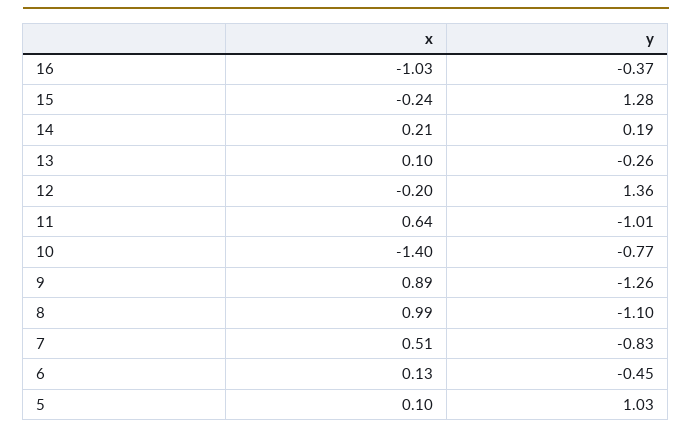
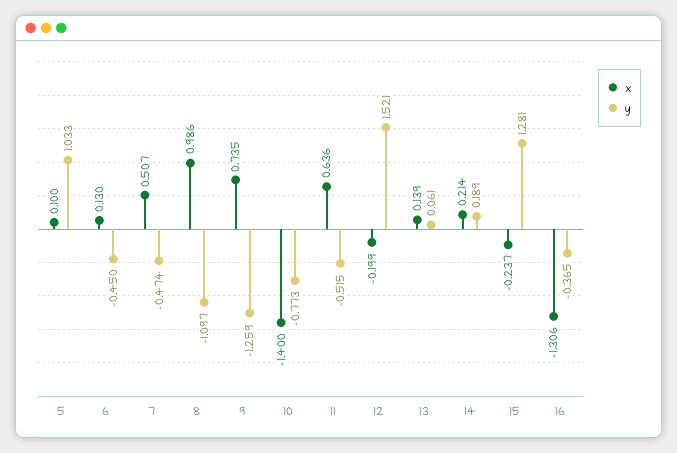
x, 16: -1.03 -> -1.306
x, 13: 0.1 -> 0.139
y, 13: -0.26 -> 0.061
y, 12: 1.36 -> 1.521
y, 11: -1.01 -> -0.515
x, 9: 0.89 -> 0.735
y, 7: -0.83 -> -0.474

